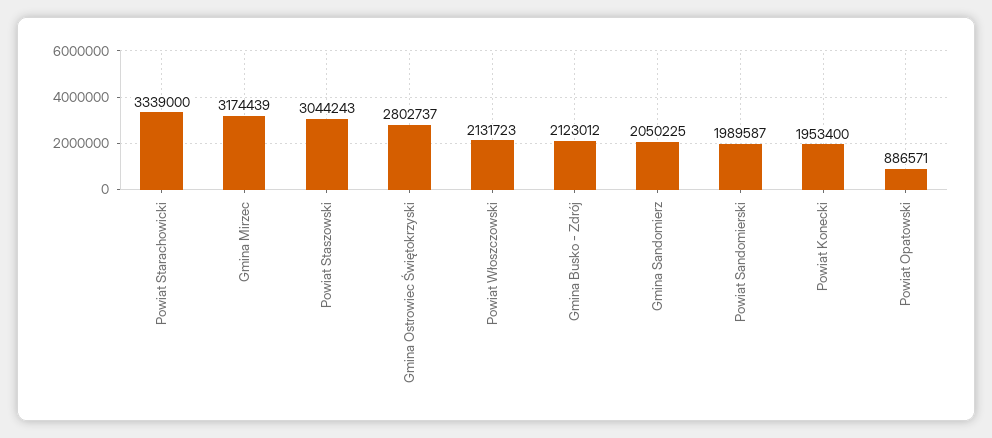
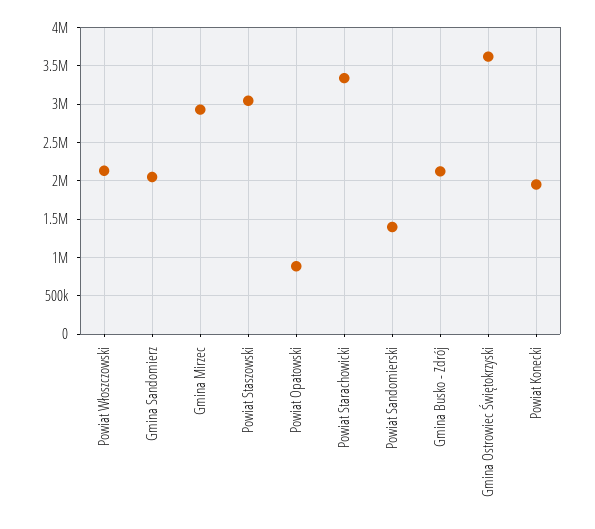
Gmina Mirzec: 3174439 -> 2900000
Gmina Ostrowiec Świętokrzyski: 2802737 -> 3600000
Powiat Sandomierski: 1989587 -> 1400000

